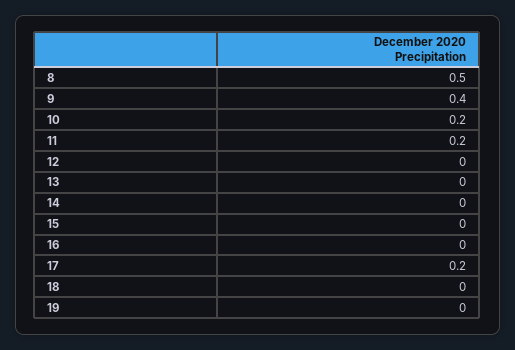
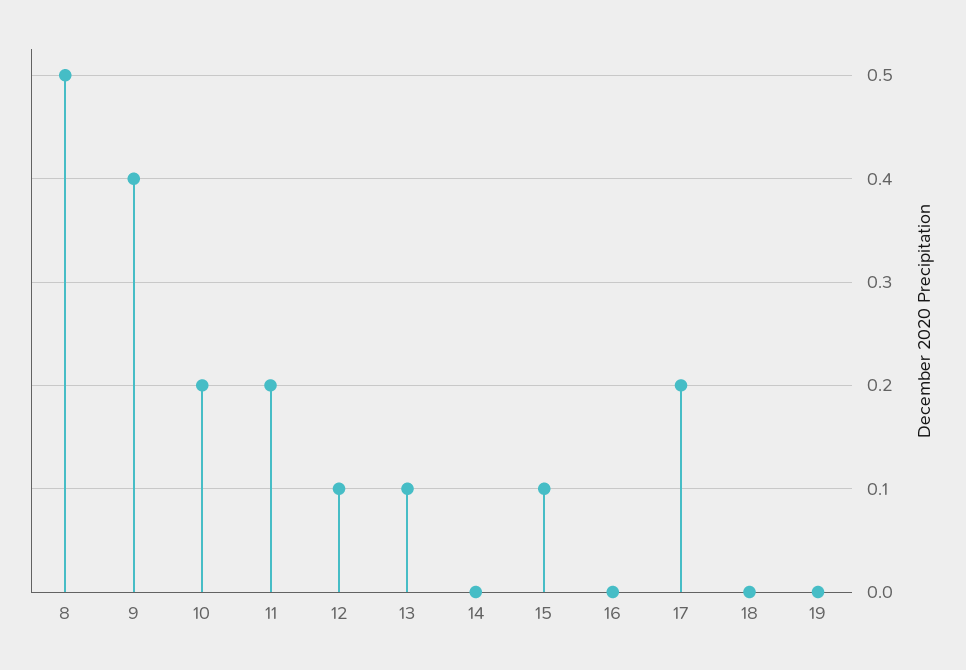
12: 0 -> 0.1
13: 0 -> 0.1
15: 0 -> 0.1

